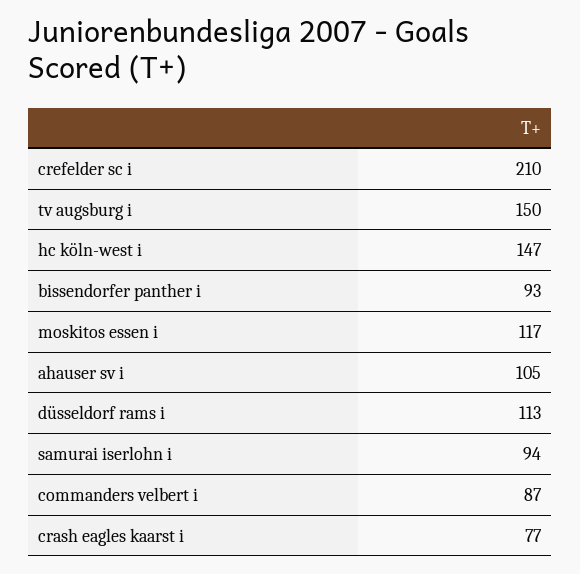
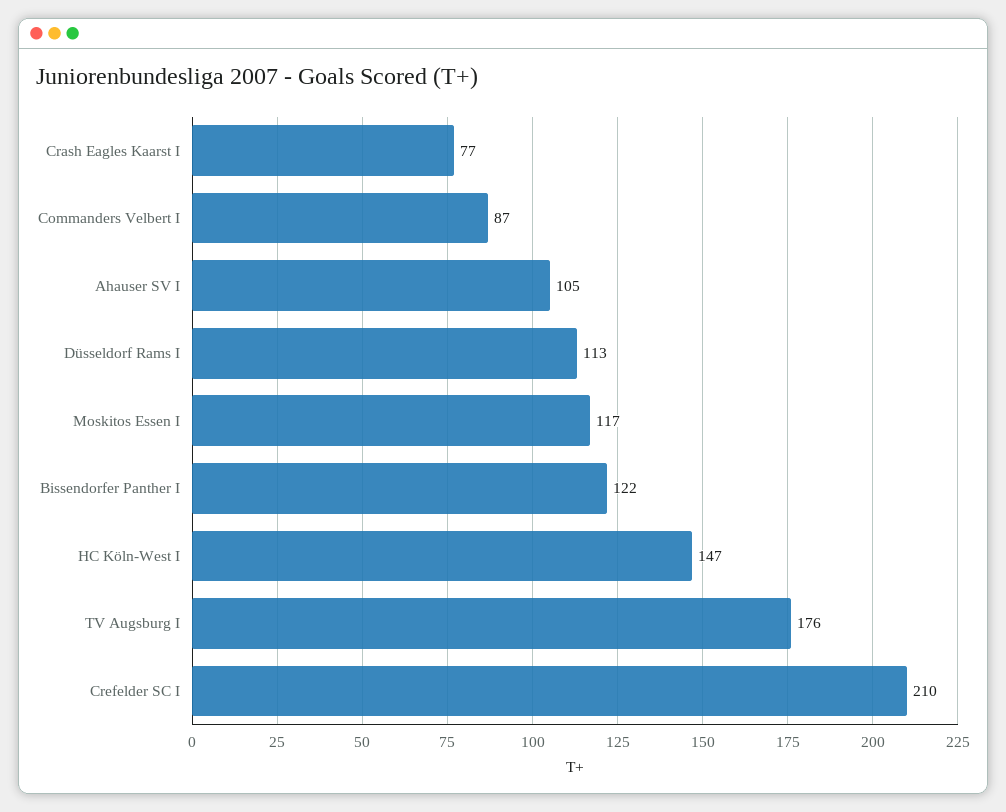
tv augsburg i: 150 -> 176
bissendorfer panther i: 93 -> 122
samurai iserlohn i: 94 -> none

